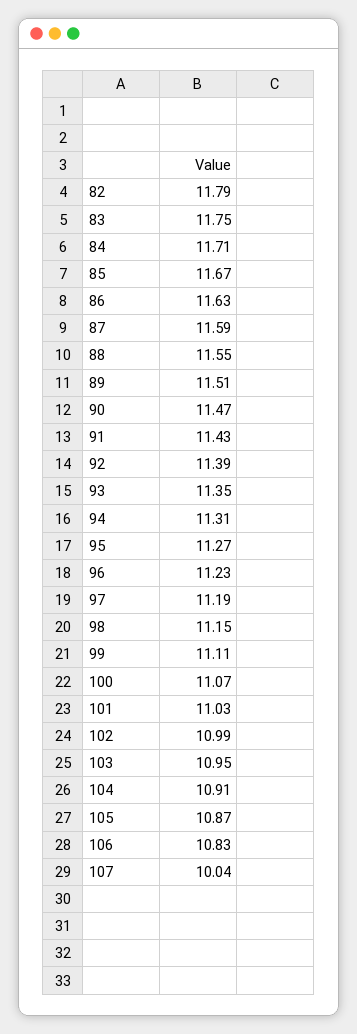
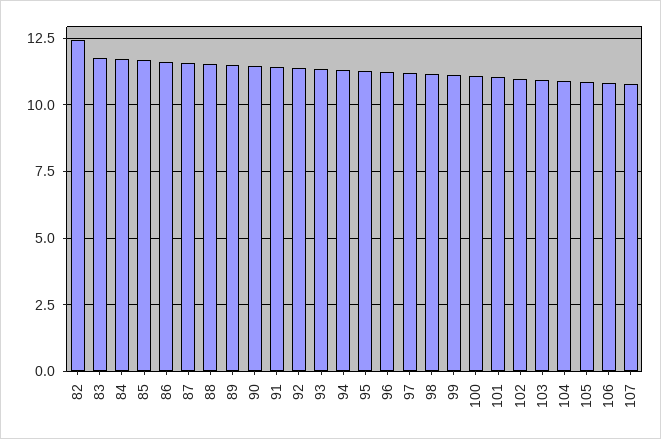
82: 11.79 -> 12.5
107: 10.04 -> 10.75

